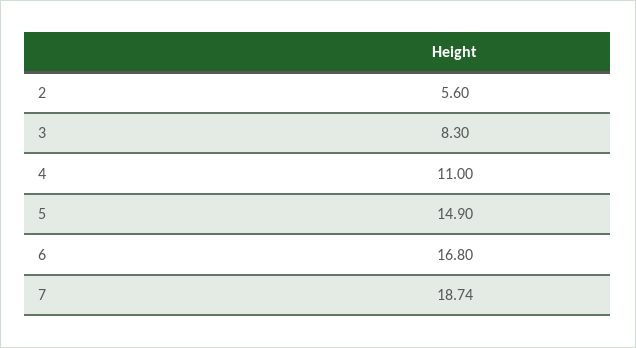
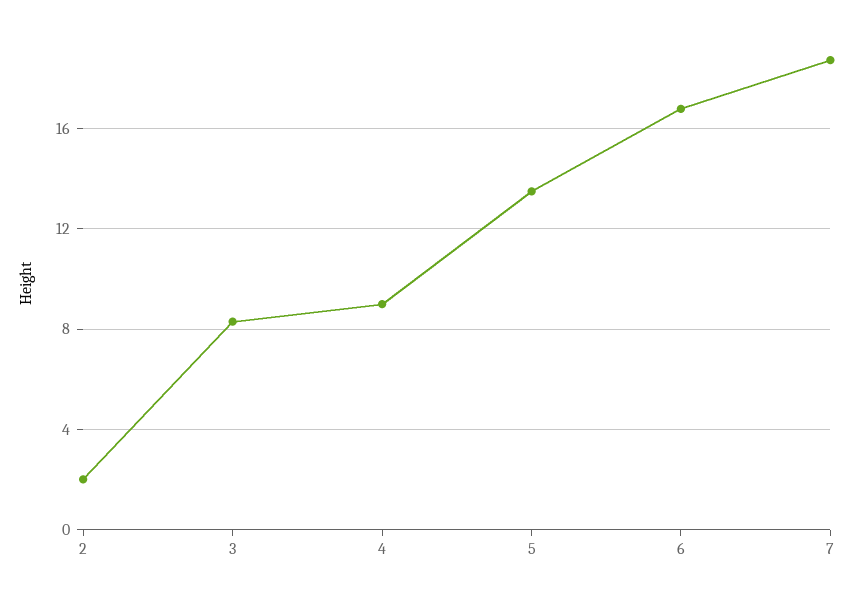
2: 5.6 -> 2
4: 11 -> 9
5: 14.9 -> 13.5

